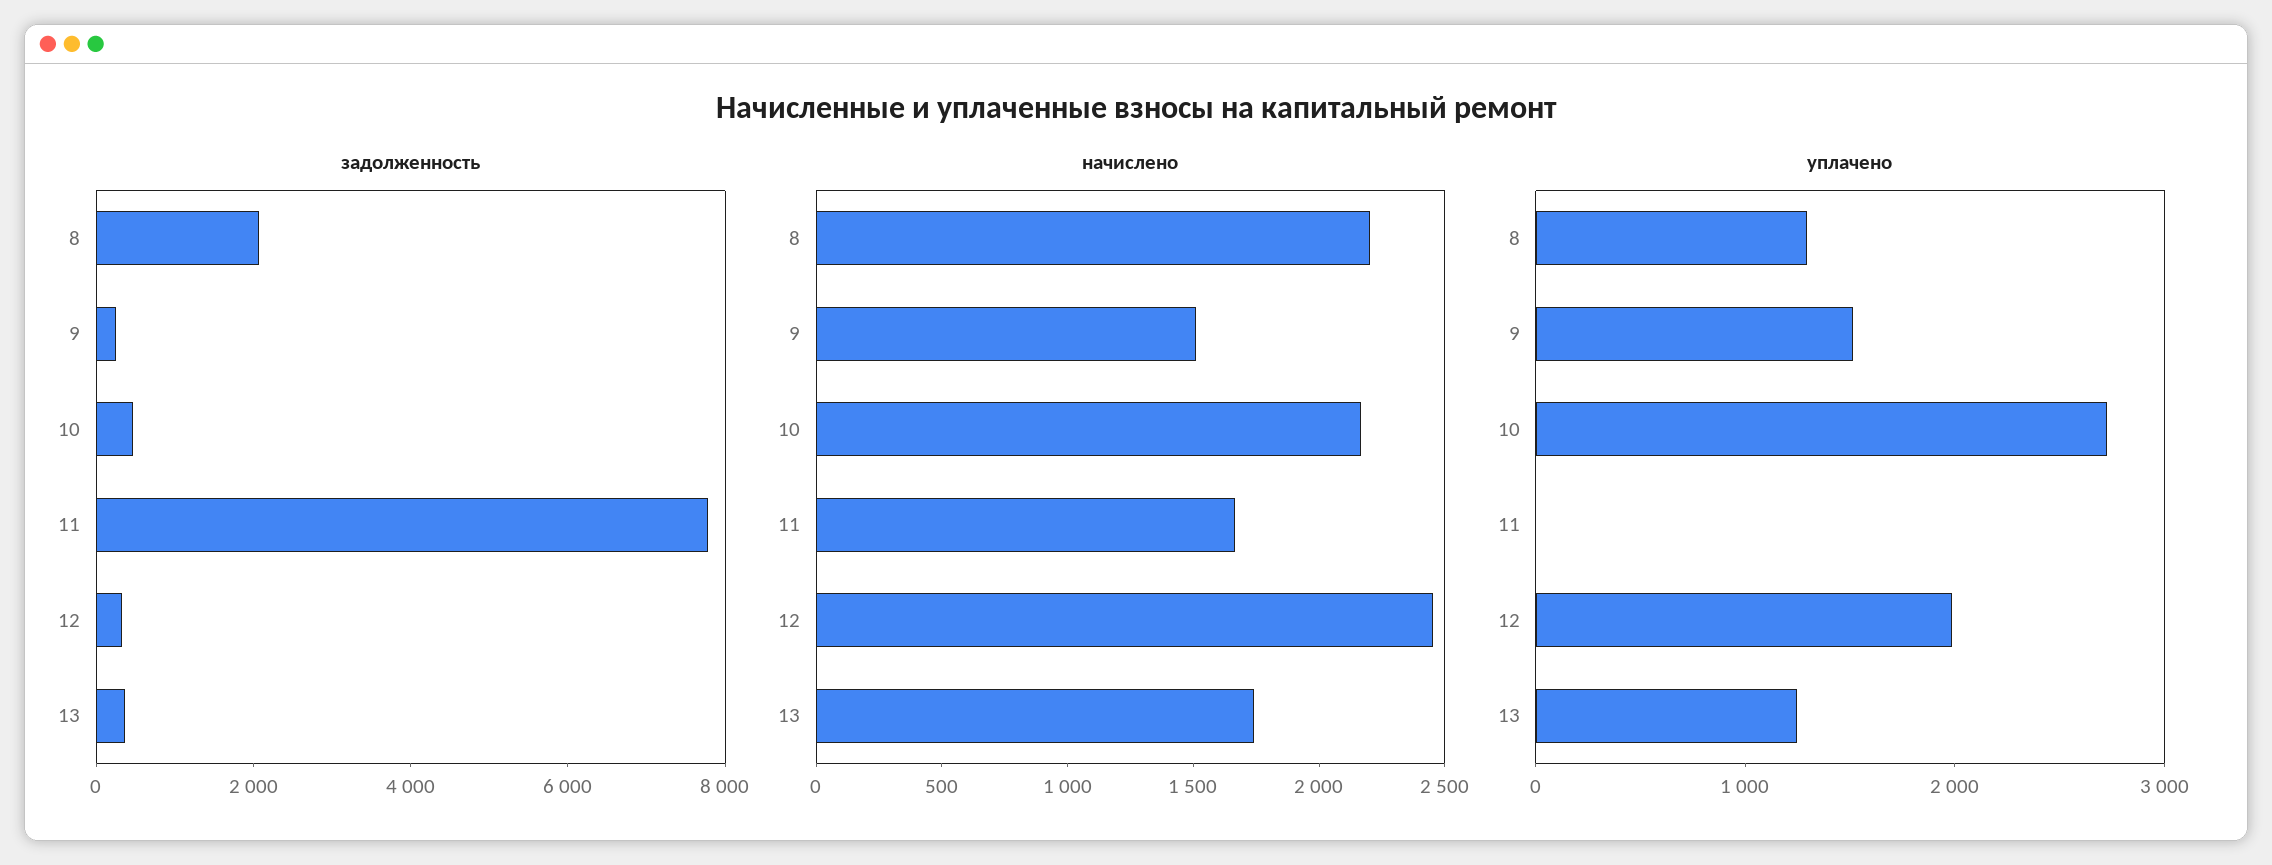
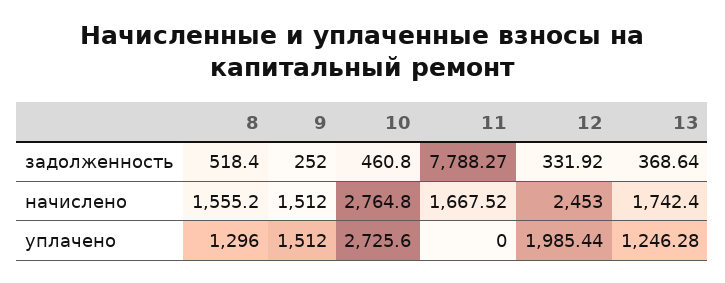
задолженность, 8: 2000 -> 518.4
начислено, 8: 2200 -> 1555.2
начислено, 10: 2200 -> 2764.8

